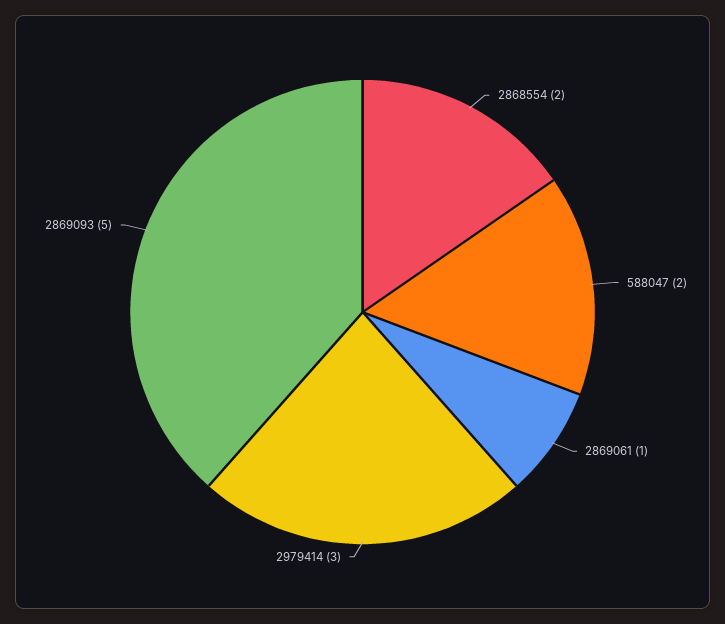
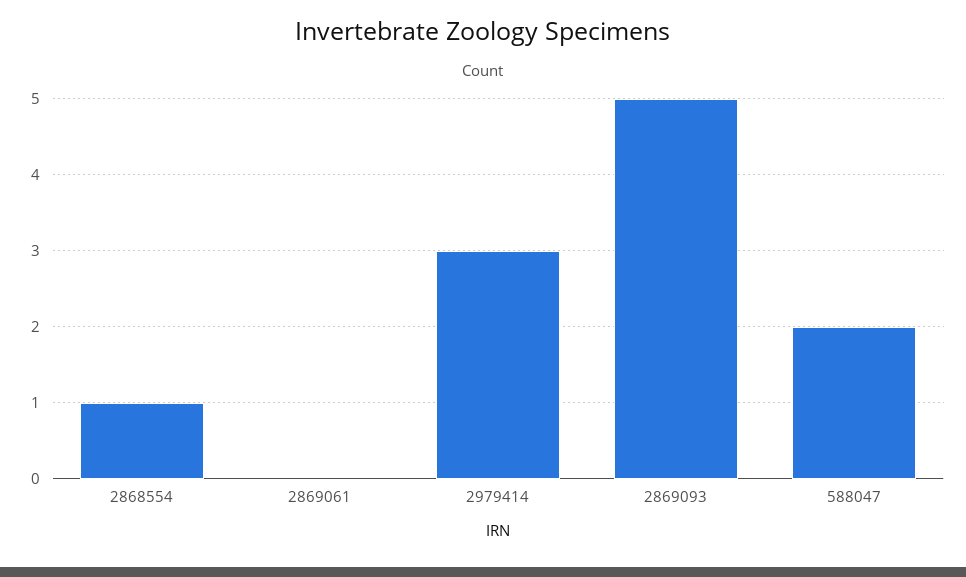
2868554: 2 -> 1
2869061: 1 -> 0

